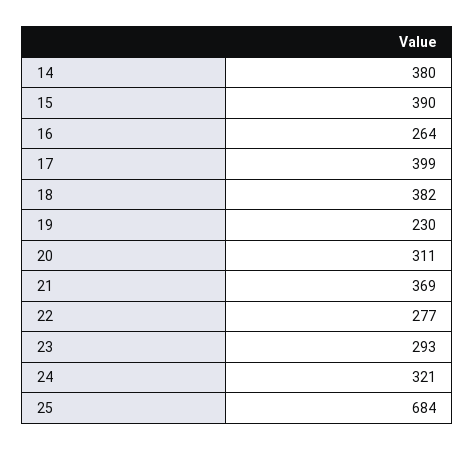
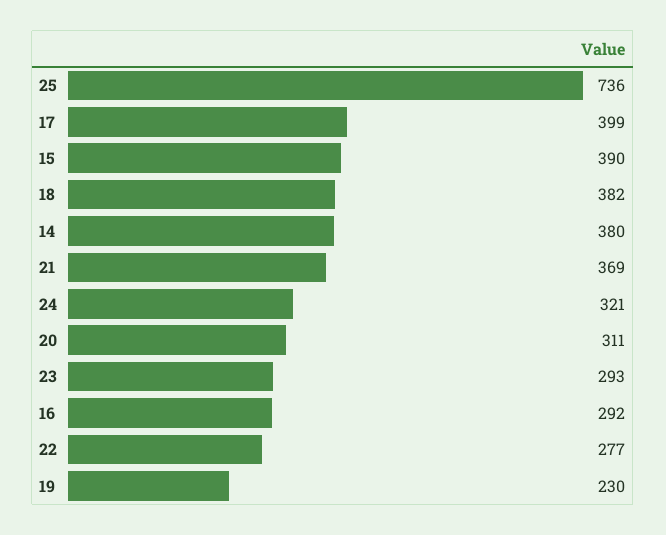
16: 264 -> 292
25: 684 -> 736

